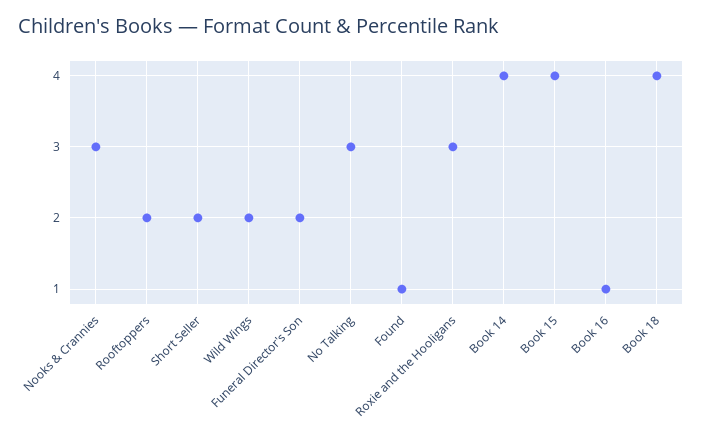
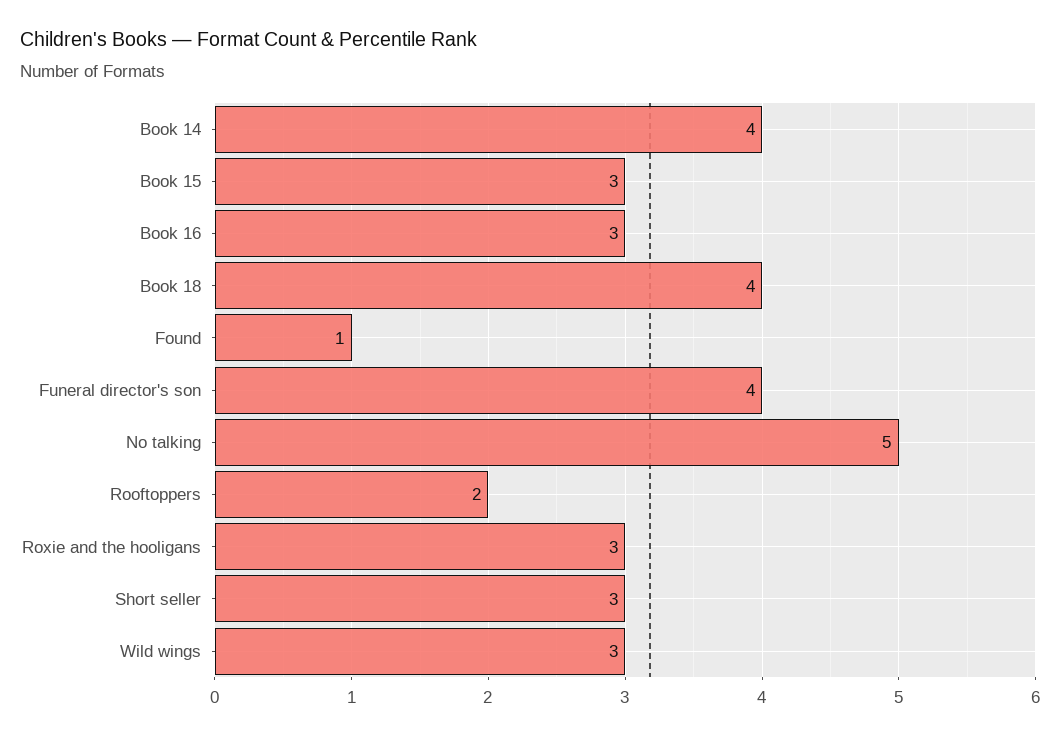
Nooks & Crannies: 3 -> none
Short Seller: 2 -> 3
Wild Wings: 2 -> 3
Funeral Director's Son: 2 -> 4
No Talking: 3 -> 5
Book 15: 4 -> 3
Book 16: 1 -> 3

